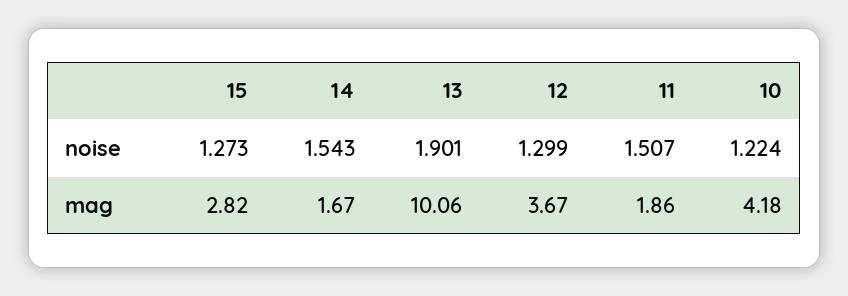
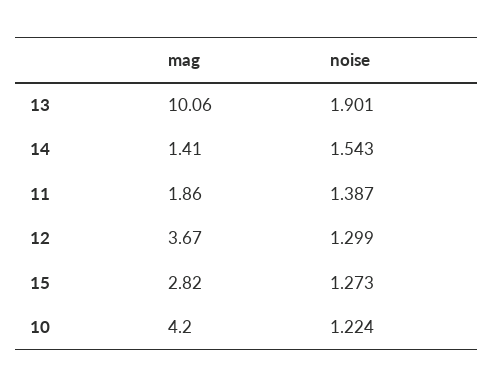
11, noise: 1.507 -> 1.387
14, mag: 1.67 -> 1.41
10, mag: 4.18 -> 4.2

